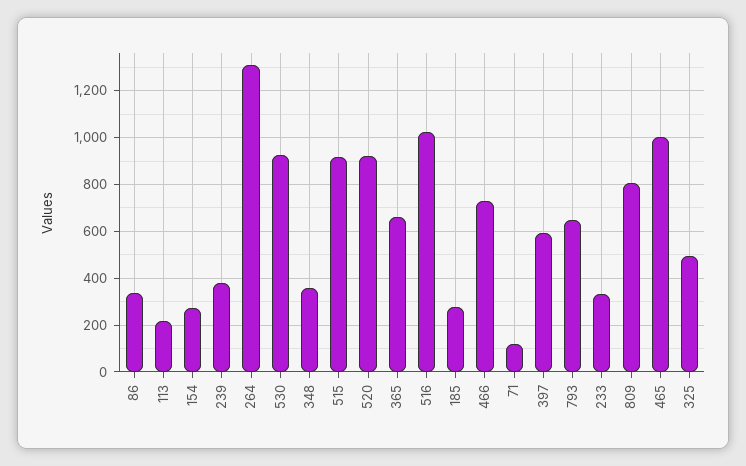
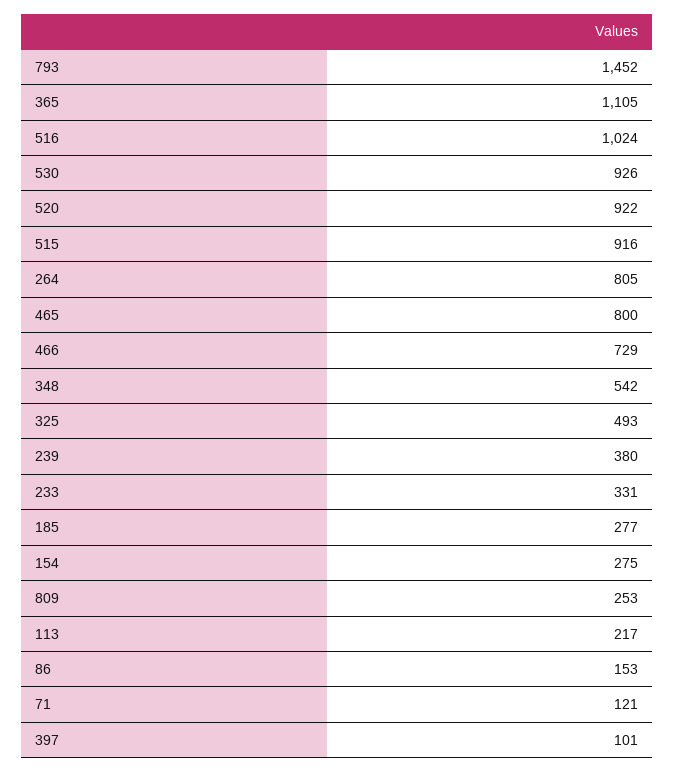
86: 350 -> 153
264: 1300 -> 805
348: 350 -> 542
365: 650 -> 1105
397: 600 -> 101
793: 650 -> 1452
809: 800 -> 253
465: 1000 -> 800

